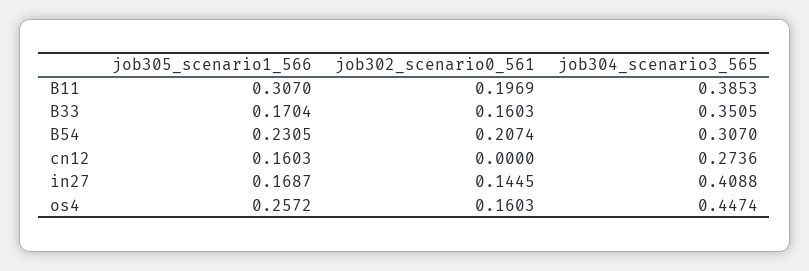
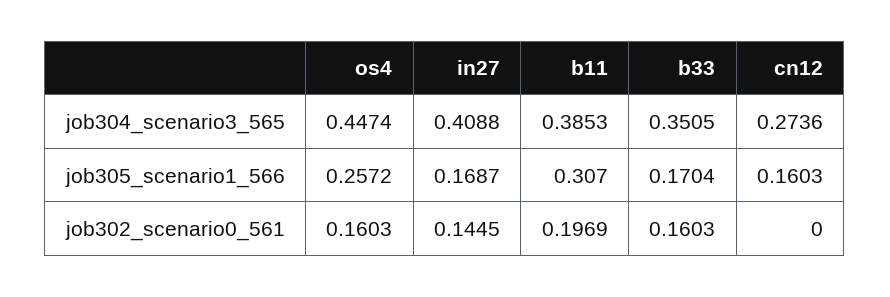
job305_scenario1_566, B54: 0.2305 -> none
job302_scenario0_561, B54: 0.2074 -> none
job304_scenario3_565, B54: 0.307 -> none

